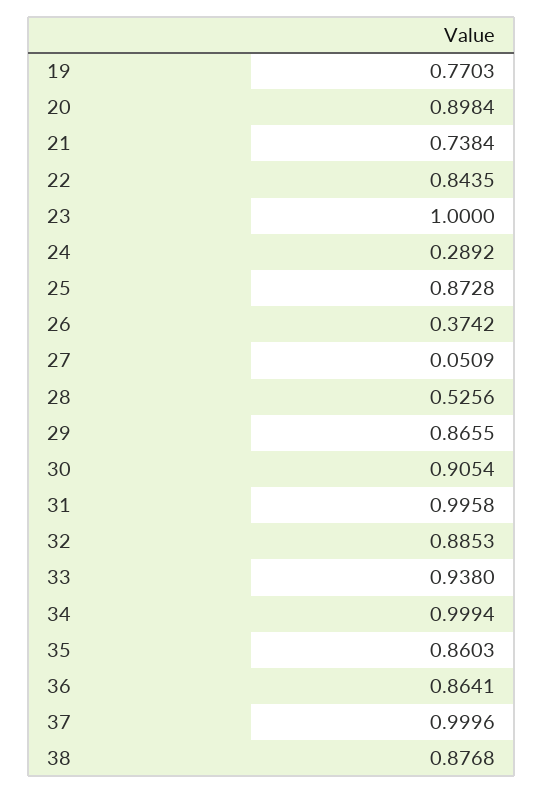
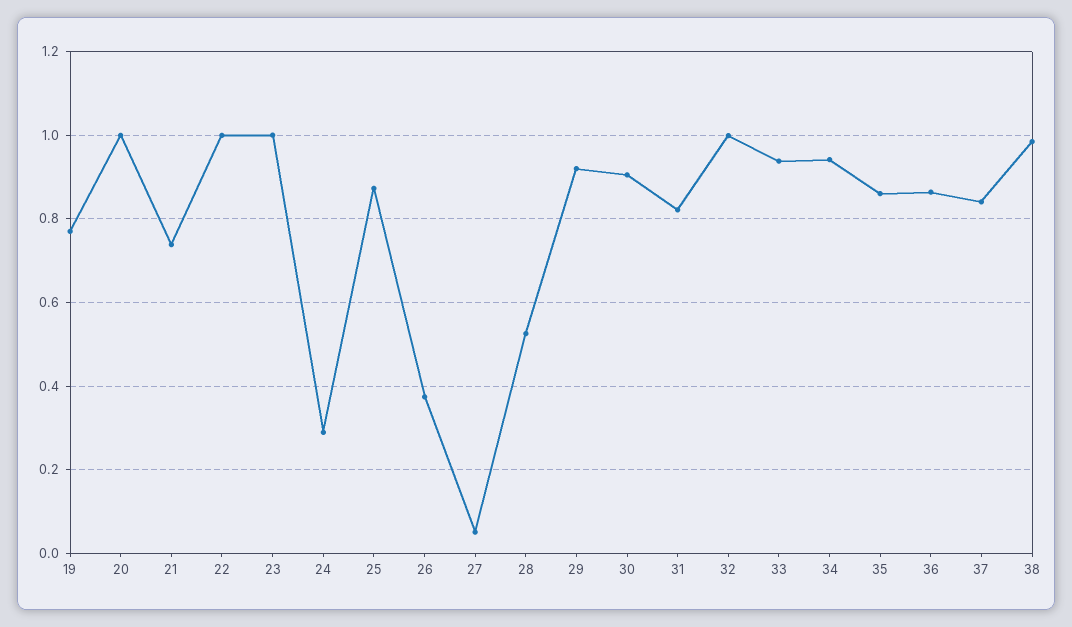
20: 0.8984 -> 1
22: 0.8435 -> 1
29: 0.8655 -> 0.92
31: 0.9958 -> 0.82
32: 0.8853 -> 1
34: 0.9994 -> 0.94
37: 0.9996 -> 0.84
38: 0.8768 -> 0.98

